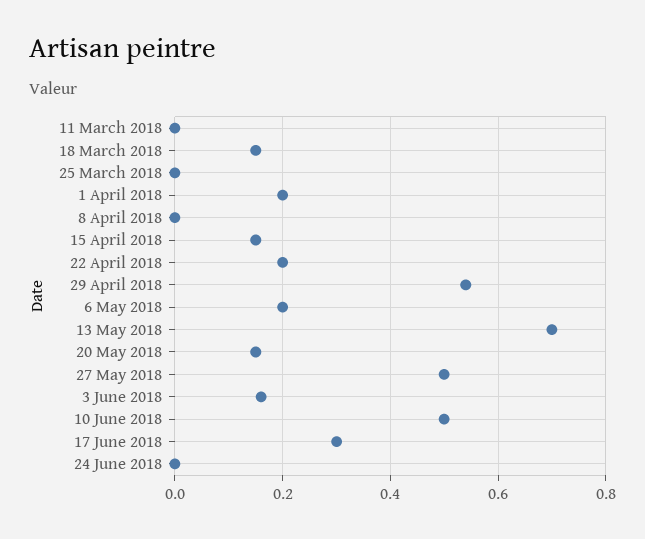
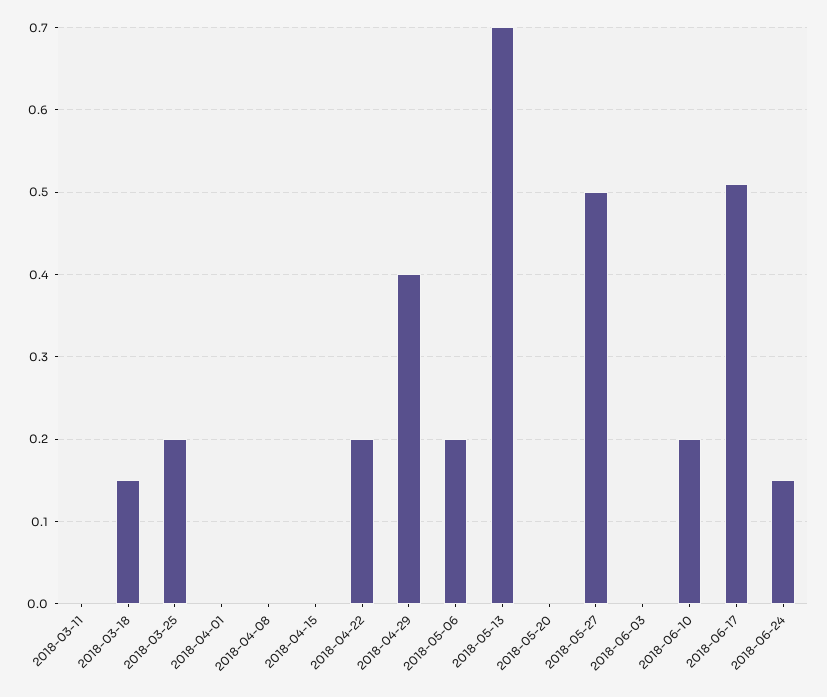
25 March 2018: 0 -> 0.2
1 April 2018: 0.2 -> 0
15 April 2018: 0.15 -> 0
29 April 2018: 0.55 -> 0.4
20 May 2018: 0.15 -> 0
3 June 2018: 0.15 -> 0
10 June 2018: 0.5 -> 0.2
17 June 2018: 0.3 -> 0.51
24 June 2018: 0 -> 0.15

